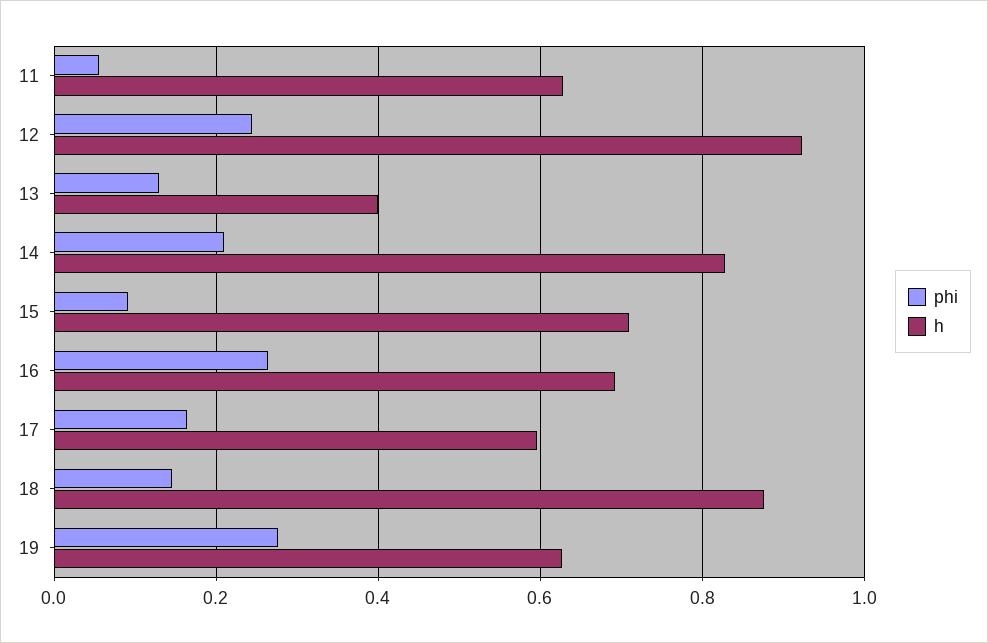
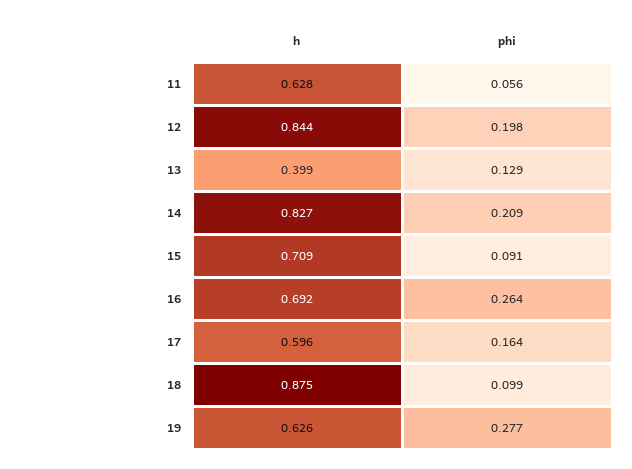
phi, 12: 0.24 -> 0.198
h, 12: 0.92 -> 0.844
phi, 18: 0.14 -> 0.099

